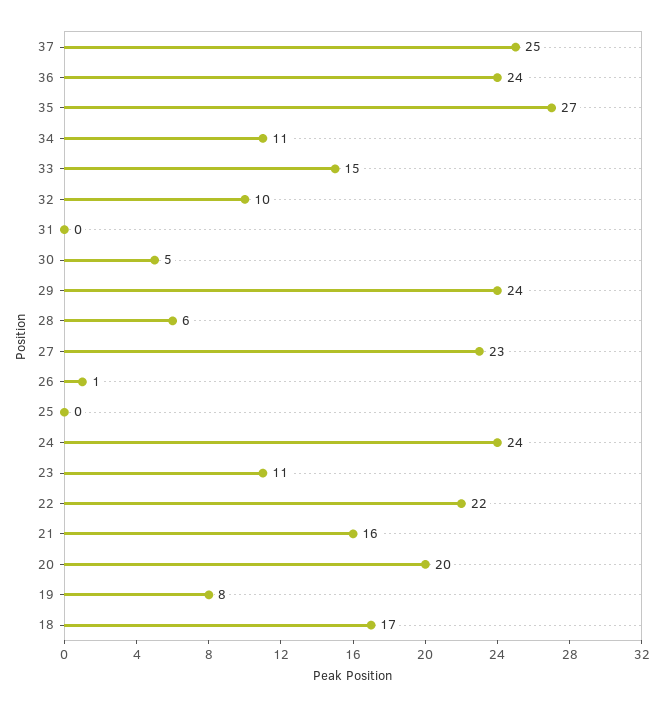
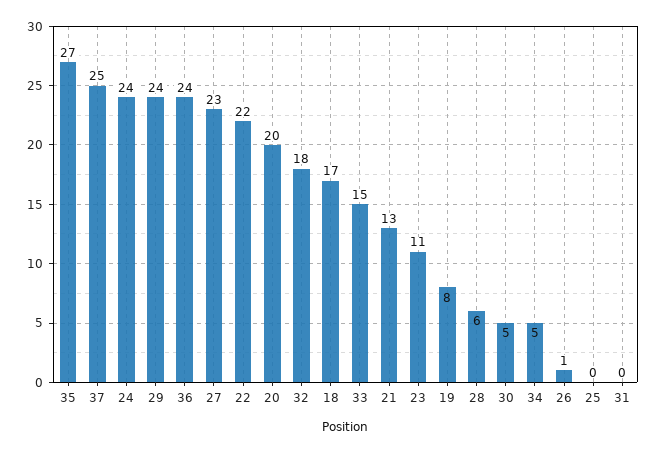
34: 11 -> 5
32: 10 -> 18
21: 16 -> 13

